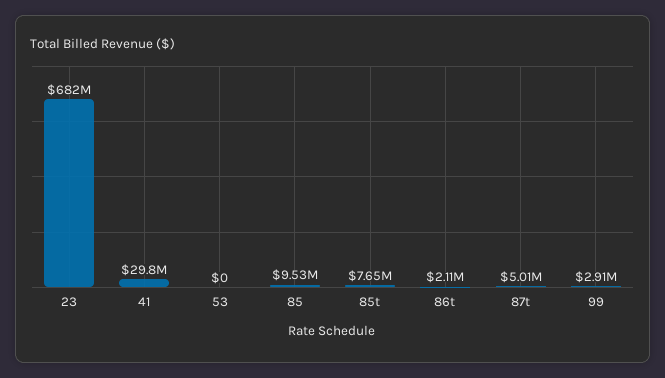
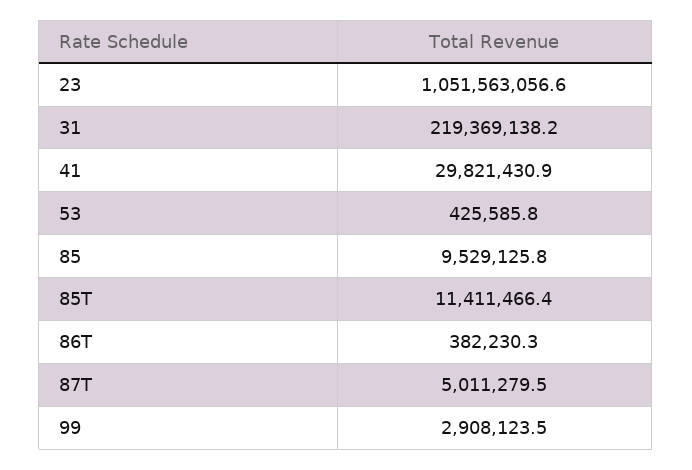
23: 682000000 -> 1051563056.6
53: 0 -> 425585.8
85t: 7650000 -> 11411466.4
86t: 2110000 -> 382230.3
31: none -> 219369138.2

